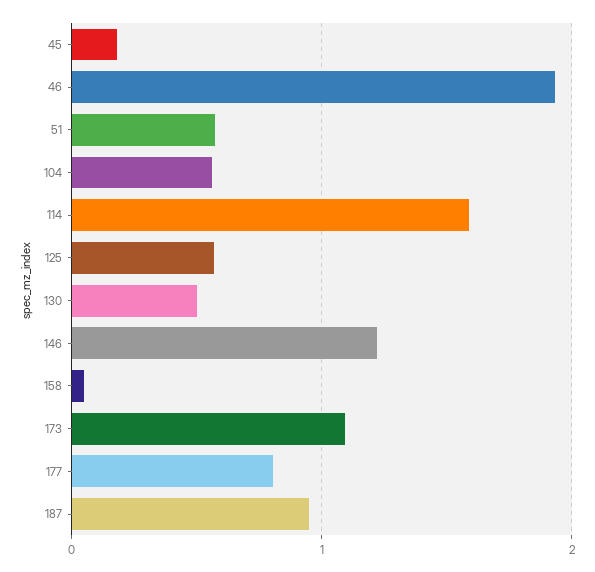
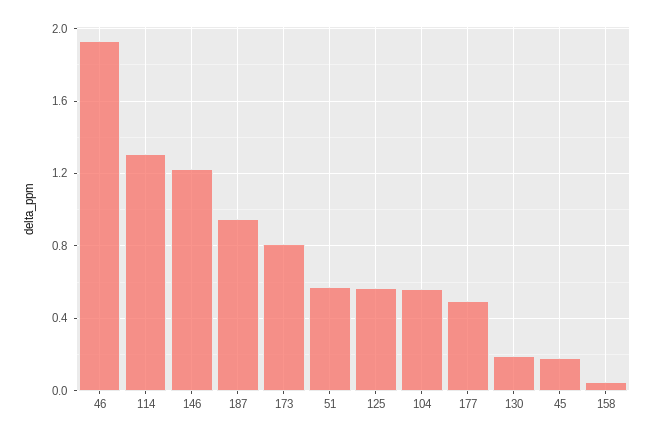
114: 1.6 -> 1.3
130: 0.5 -> 0.2
173: 1.1 -> 0.8
177: 0.8 -> 0.5

